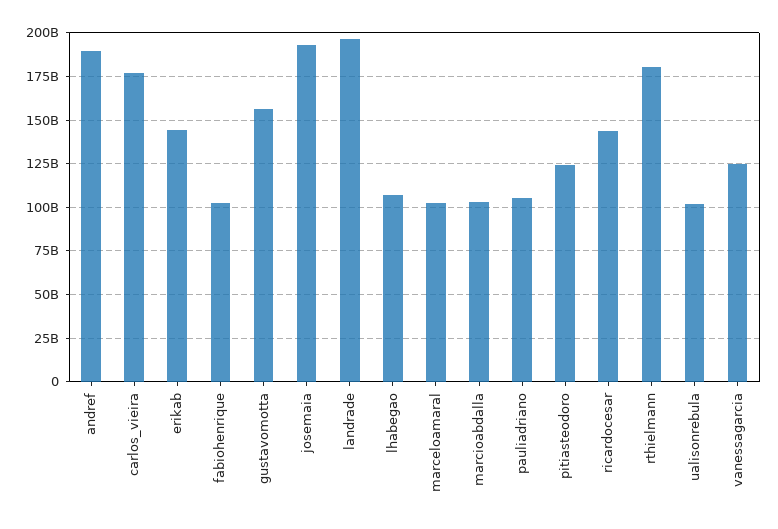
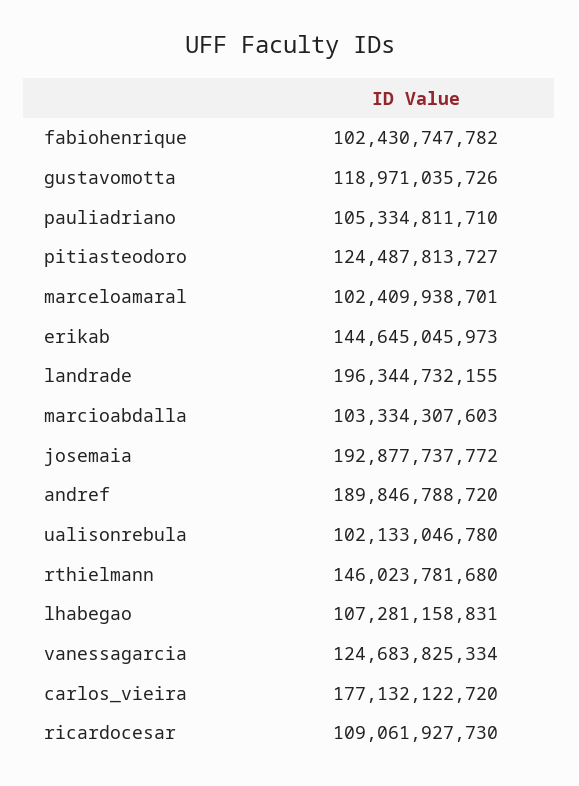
gustavomotta: 155000000000 -> 118971035726
ricardocesar: 145000000000 -> 109061927730
rthielmann: 180000000000 -> 146023781680

